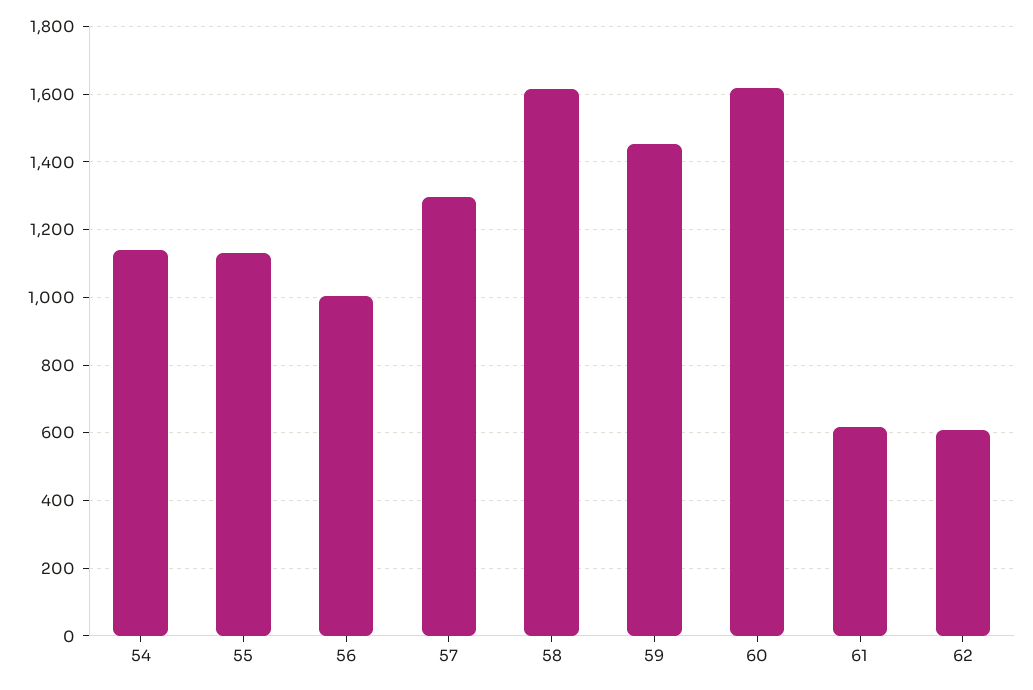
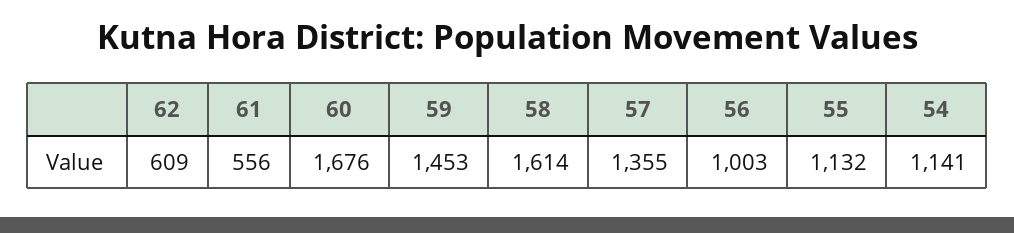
57: 1300 -> 1355
60: 1620 -> 1676
61: 620 -> 556

